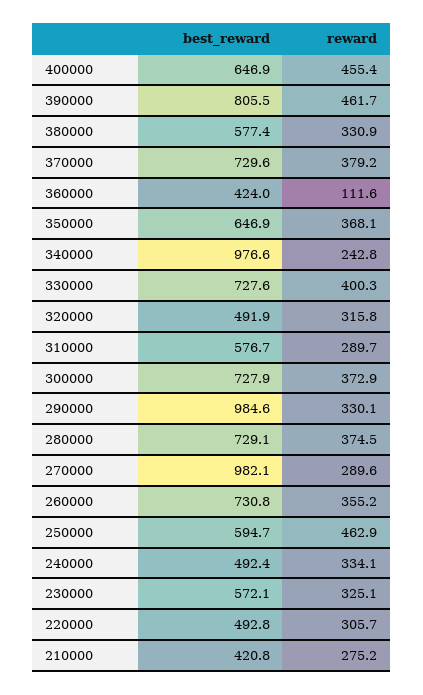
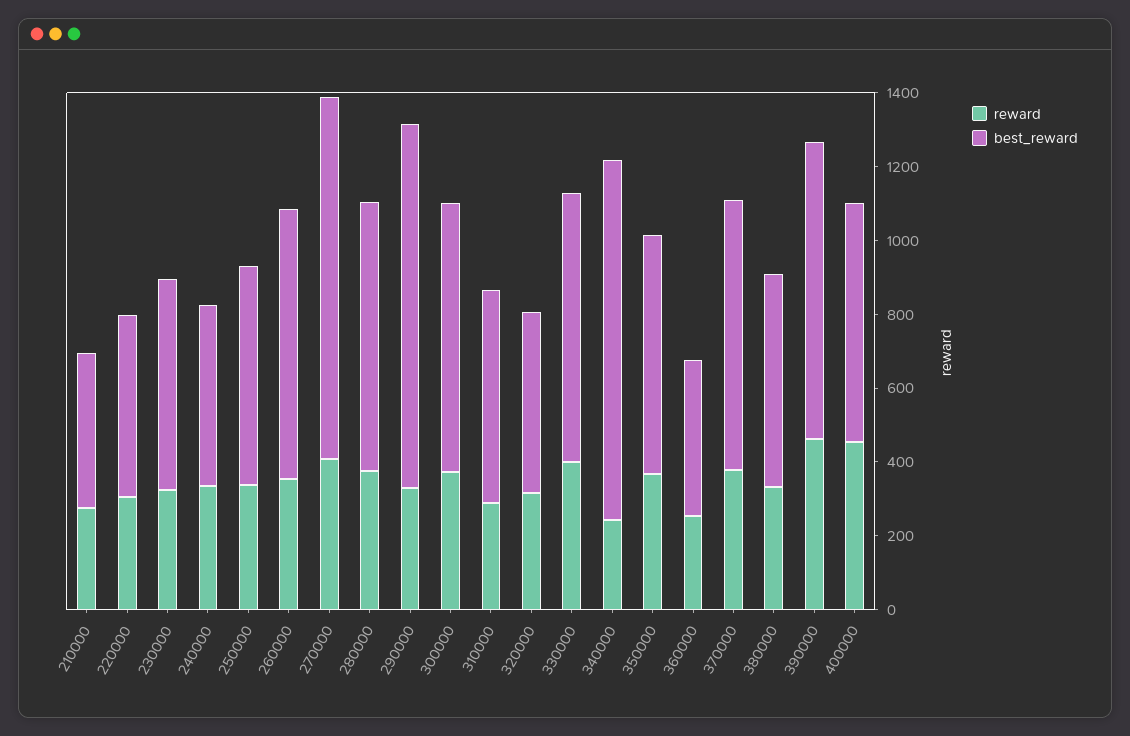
reward, 360000: 111.6 -> 250
reward, 270000: 289.6 -> 400
reward, 250000: 462.9 -> 350

